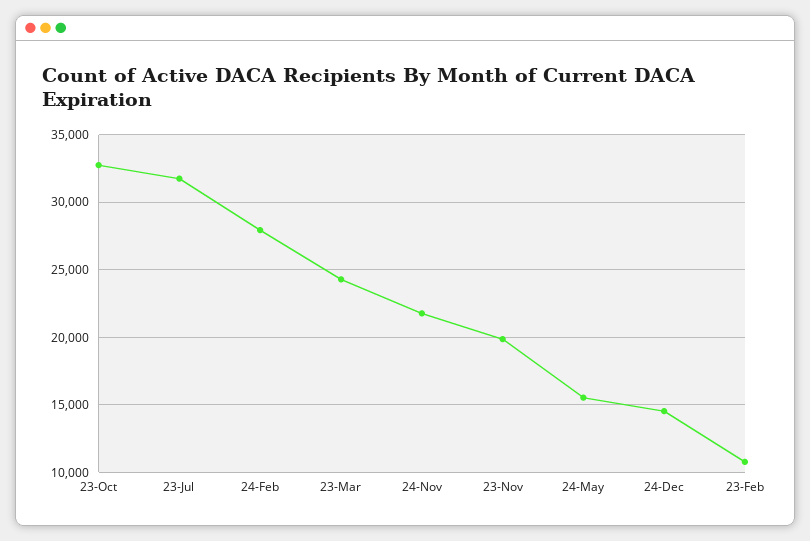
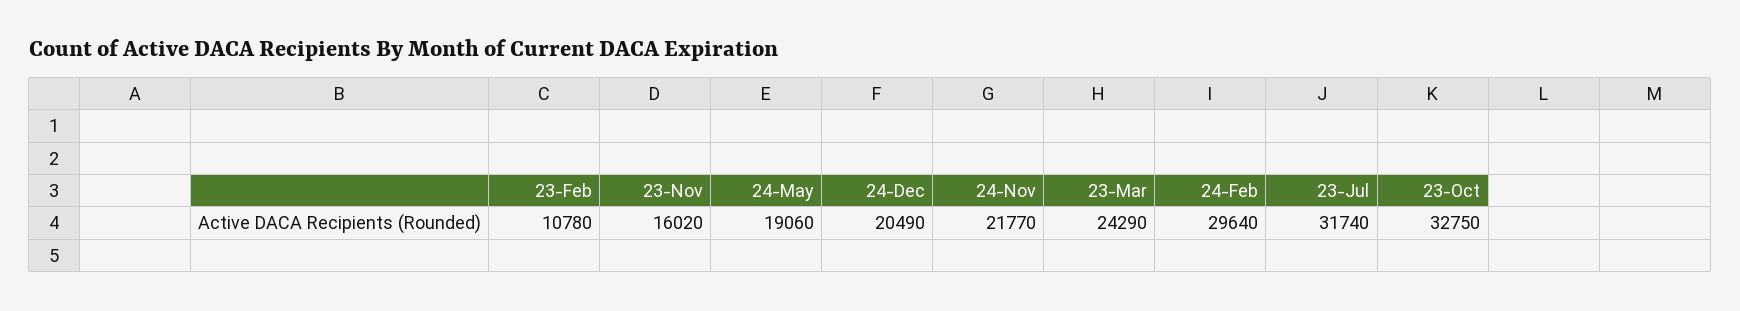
24-Feb: 28000 -> 29640
23-Nov: 20000 -> 16020
24-May: 15500 -> 19060
24-Dec: 14500 -> 20490

